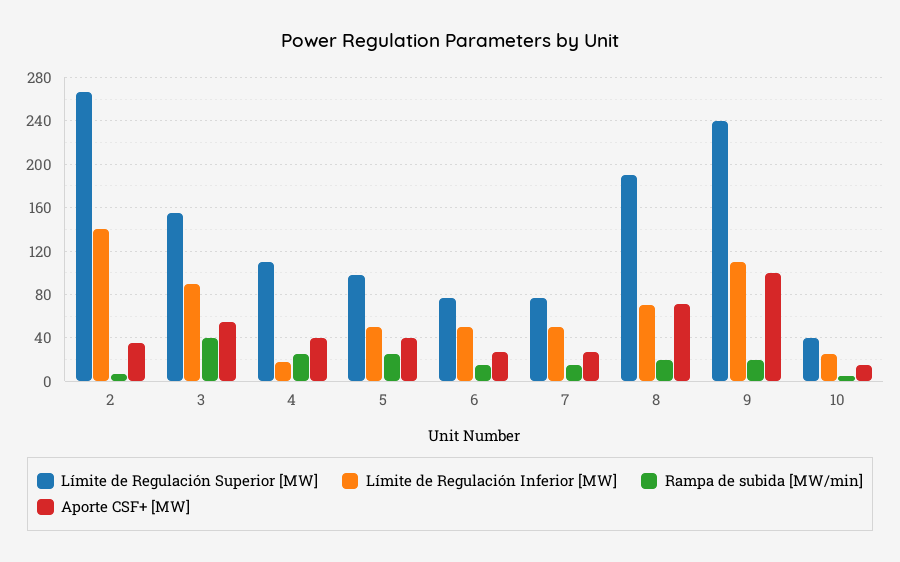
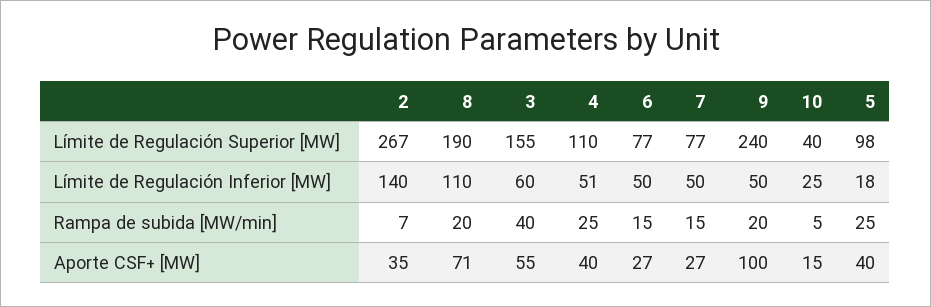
Límite de Regulación Inferior [MW], 3: 90 -> 60
Límite de Regulación Inferior [MW], 4: 20 -> 51
Límite de Regulación Inferior [MW], 5: 50 -> 18
Límite de Regulación Inferior [MW], 8: 70 -> 110
Límite de Regulación Inferior [MW], 9: 110 -> 50

